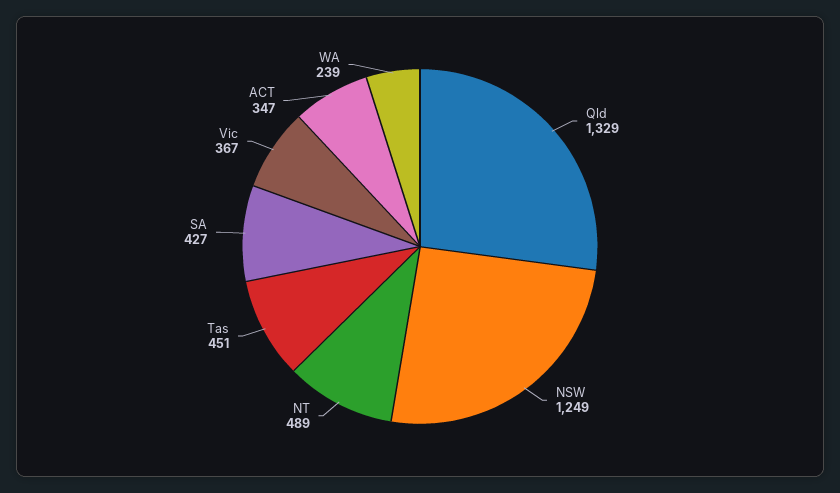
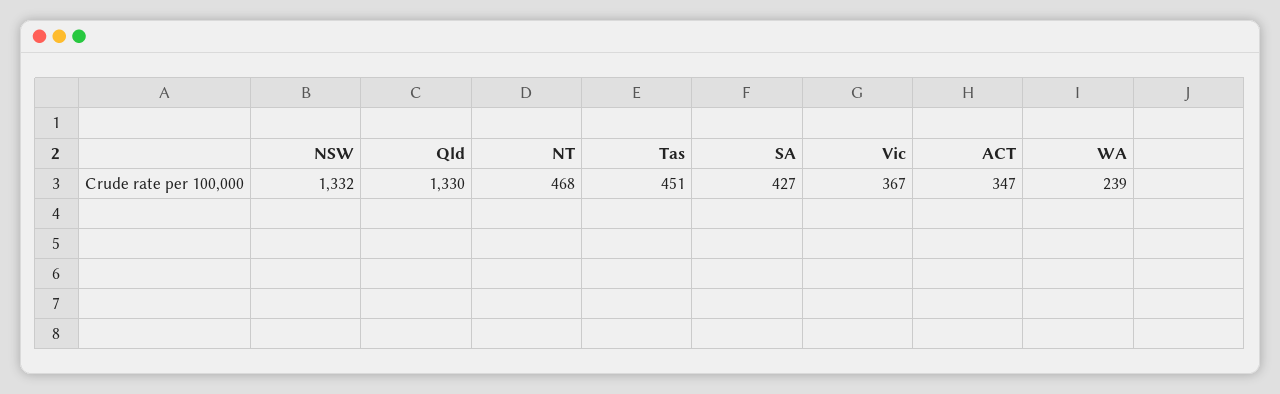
Qld: 1329 -> 1330
NSW: 1249 -> 1332
NT: 489 -> 468

